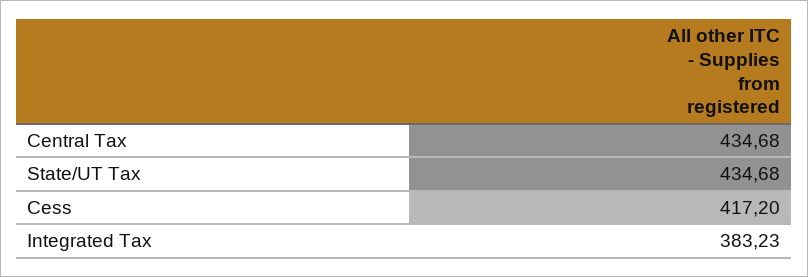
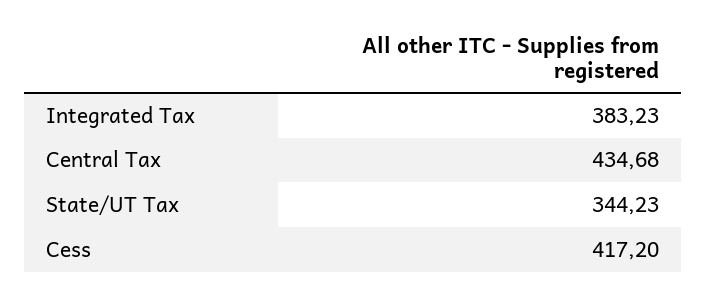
State/UT Tax: 434.68 -> 344.23

